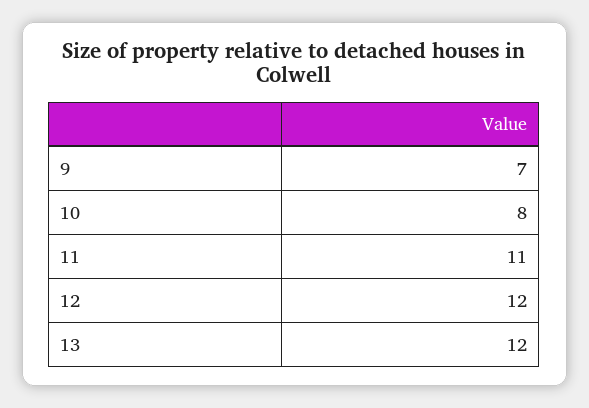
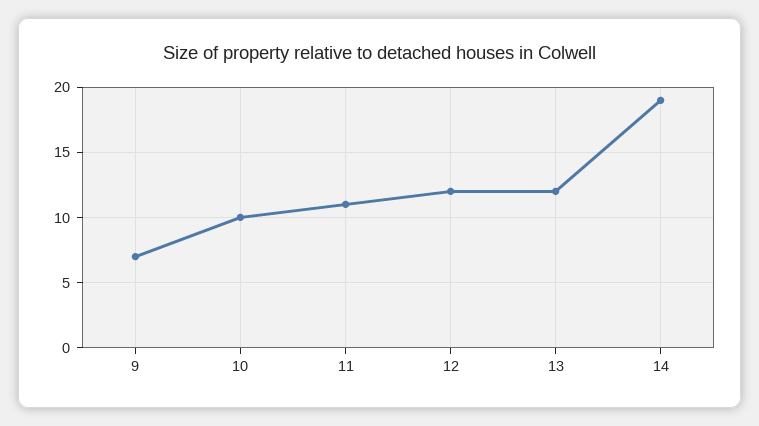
10: 8 -> 10
14: none -> 19

